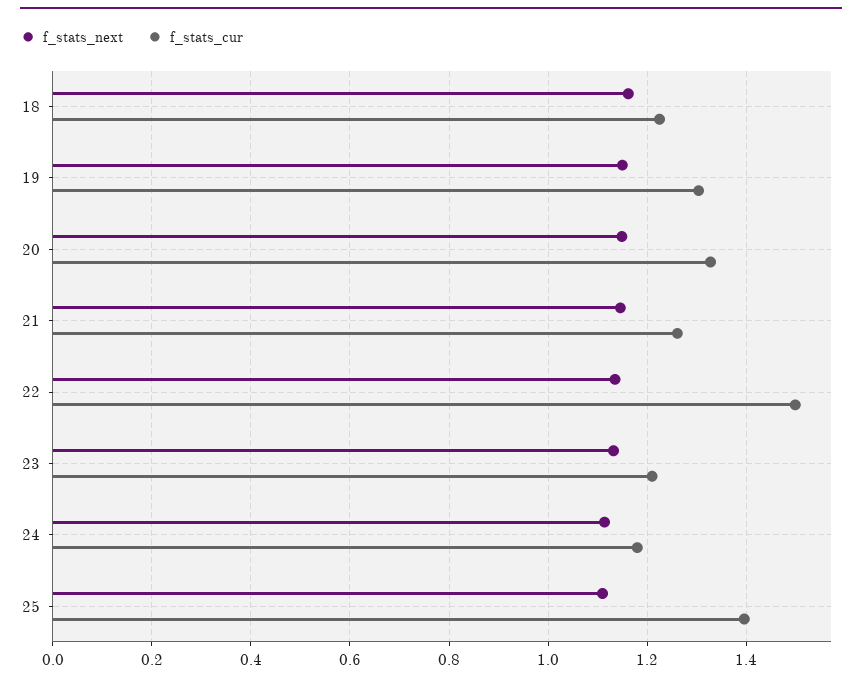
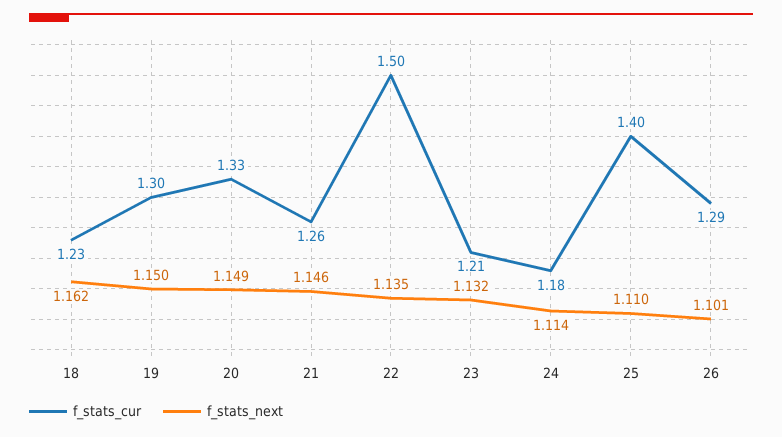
f_stats_cur, 26: none -> 1.29
f_stats_next, 26: none -> 1.101

